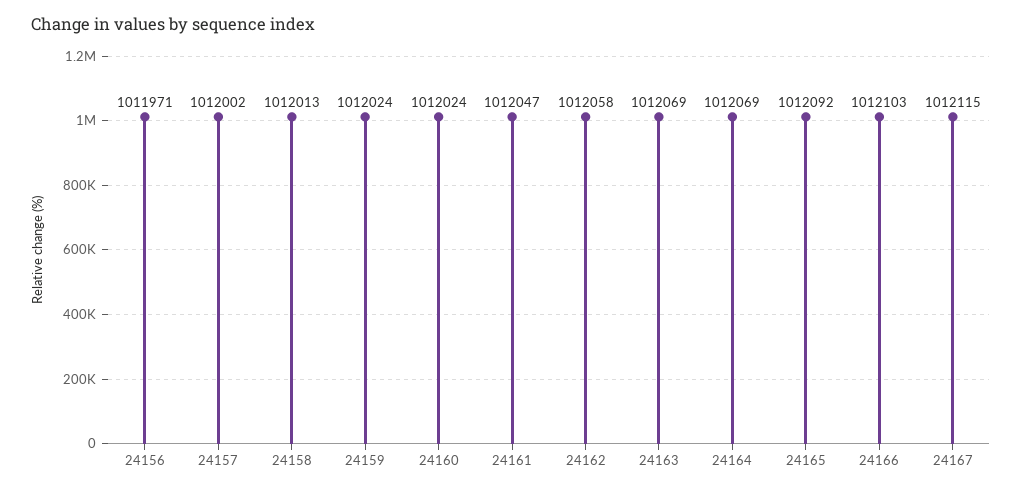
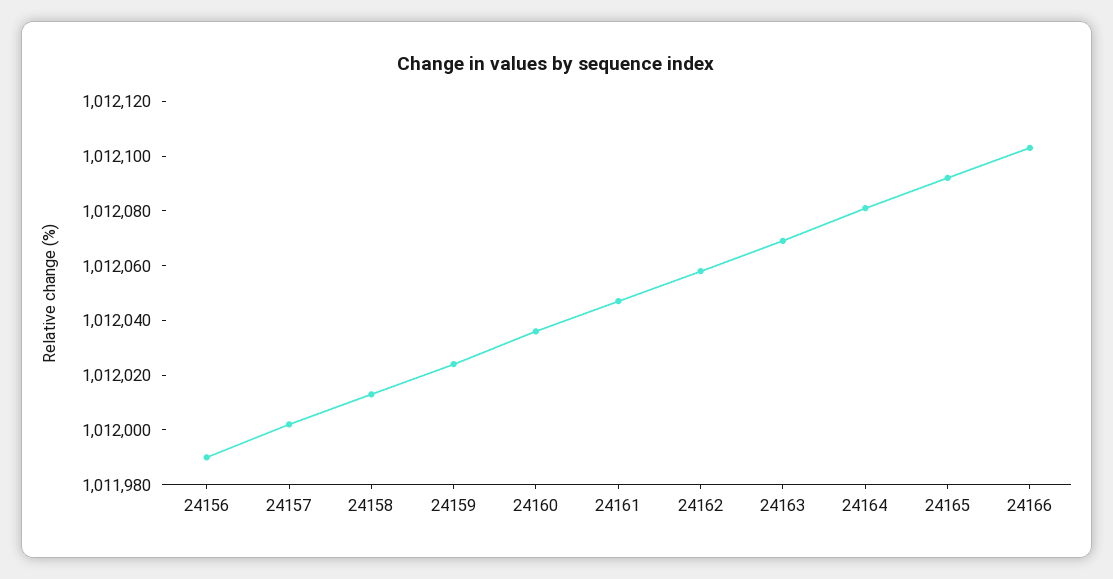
24156: 1011971 -> 1011990
24160: 1012024 -> 1012035
24164: 1012069 -> 1012080
24167: 1012115 -> none

